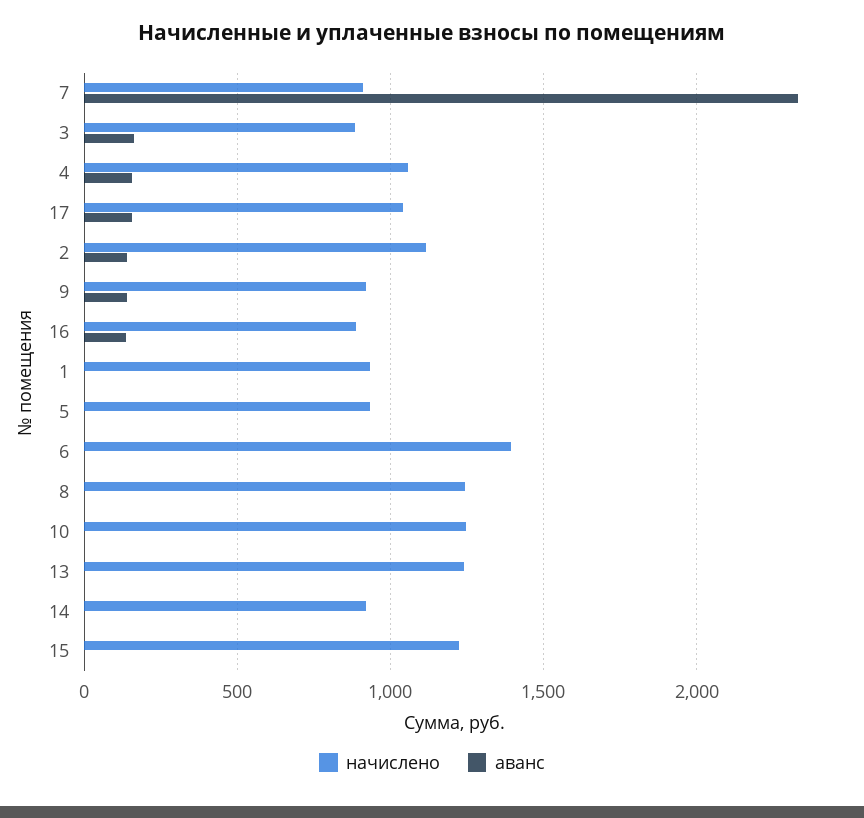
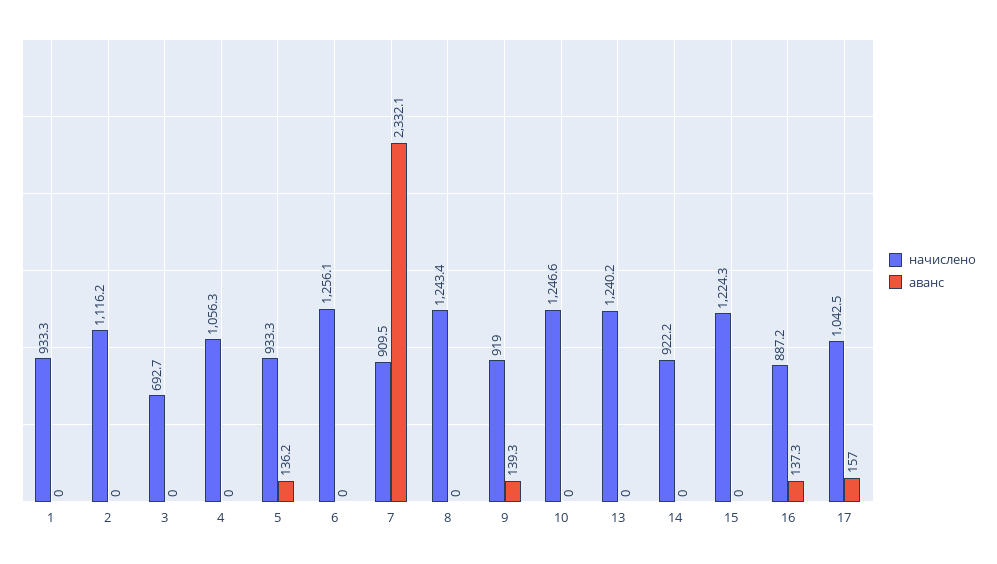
начислено, 3: 900 -> 692.7
аванс, 3: 150 -> 0
аванс, 4: 150 -> 0
аванс, 2: 150 -> 0
аванс, 5: 0 -> 136.2
начислено, 6: 1400 -> 1256.1

